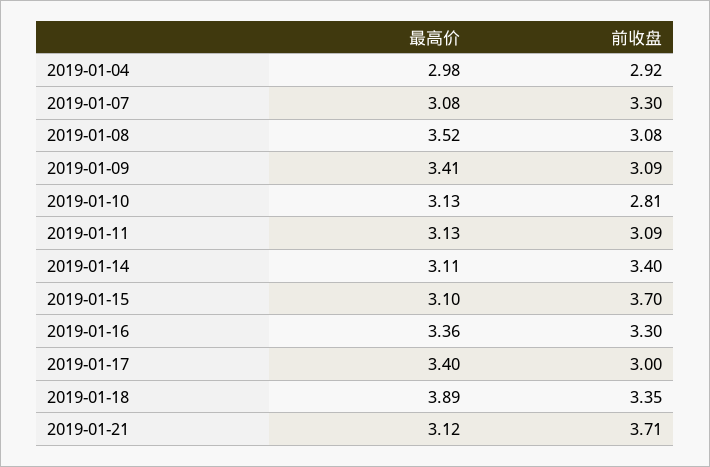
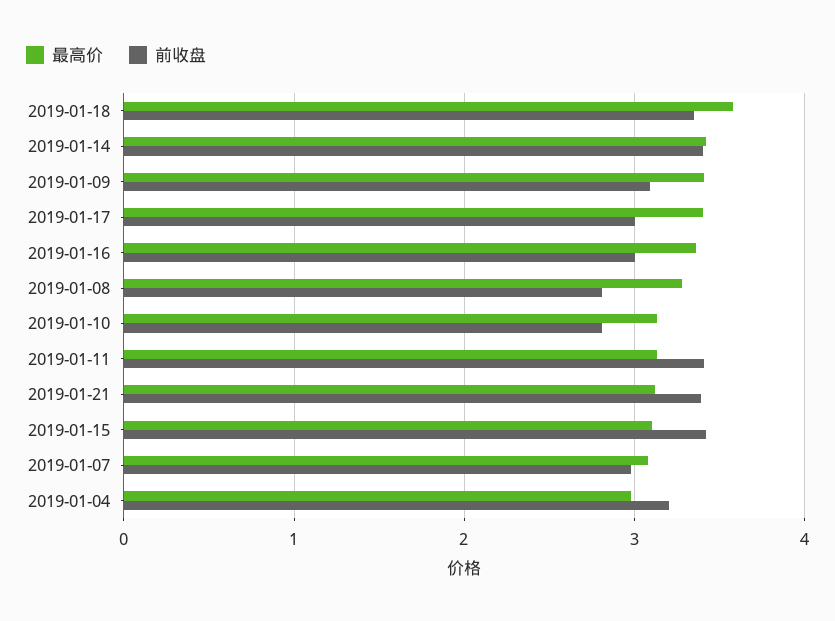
前收盘, 2019-01-04: 2.92 -> 3.2
前收盘, 2019-01-07: 3.3 -> 3
最高价, 2019-01-08: 3.52 -> 3.3
前收盘, 2019-01-08: 3.08 -> 2.8
前收盘, 2019-01-11: 3.09 -> 3.4
最高价, 2019-01-14: 3.11 -> 3.4
前收盘, 2019-01-15: 3.7 -> 3.4
前收盘, 2019-01-16: 3.3 -> 3
最高价, 2019-01-18: 3.89 -> 3.6
前收盘, 2019-01-21: 3.71 -> 3.4

